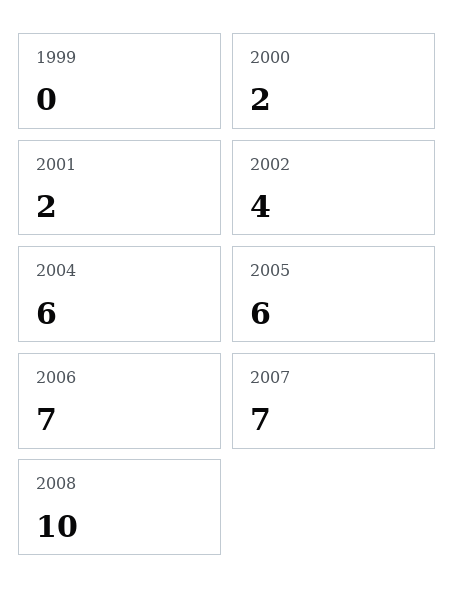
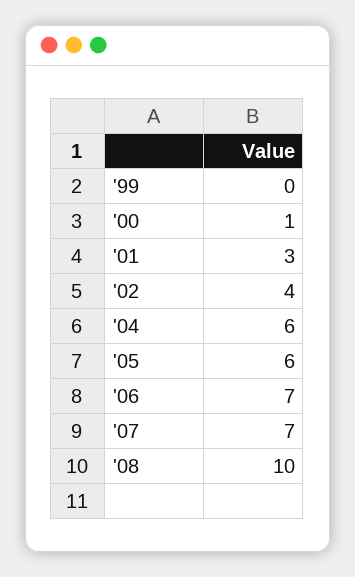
2000: 2 -> 1
2001: 2 -> 3

